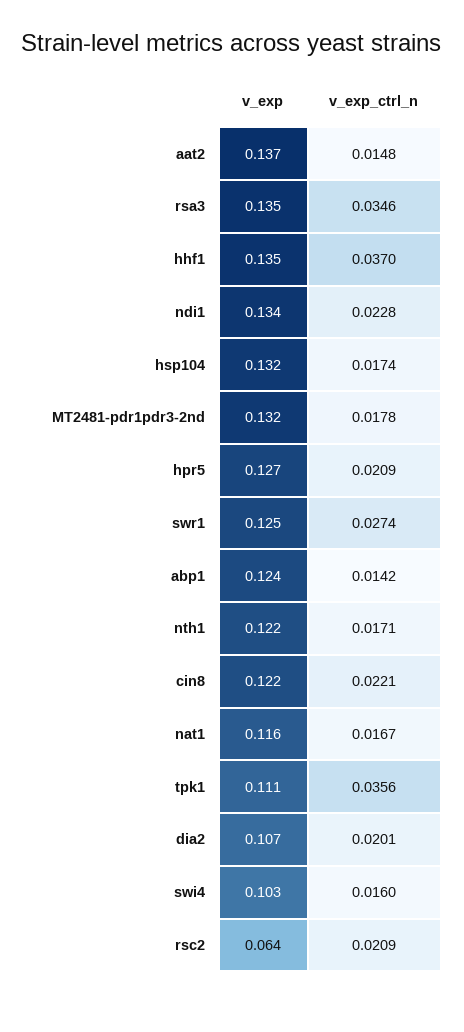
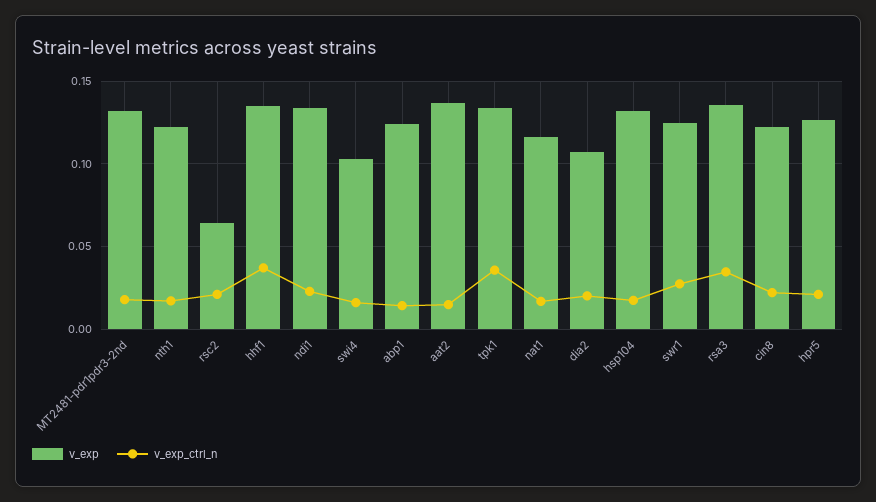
v_exp, tpk1: 0.111 -> 0.135

